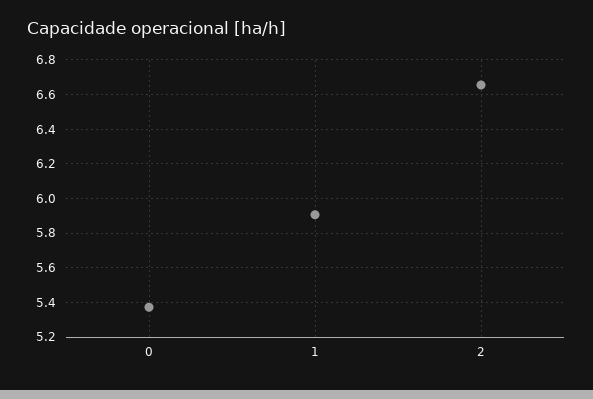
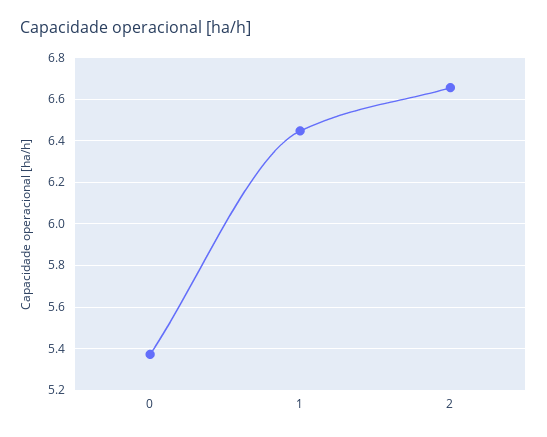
1: 5.9 -> 6.45

